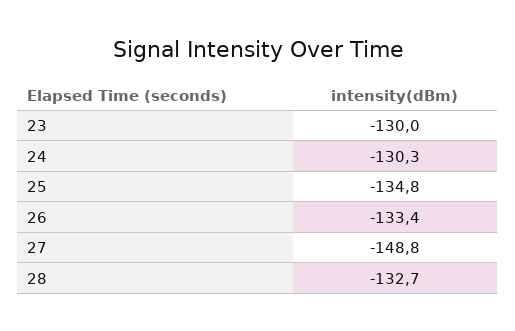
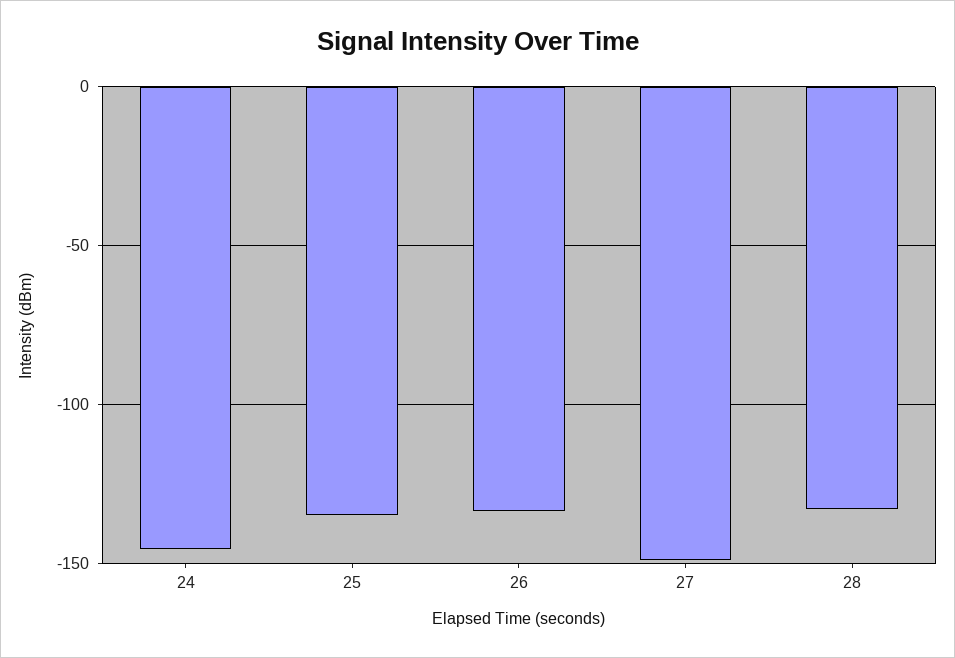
23: -130 -> none
24: -130.3 -> -145

